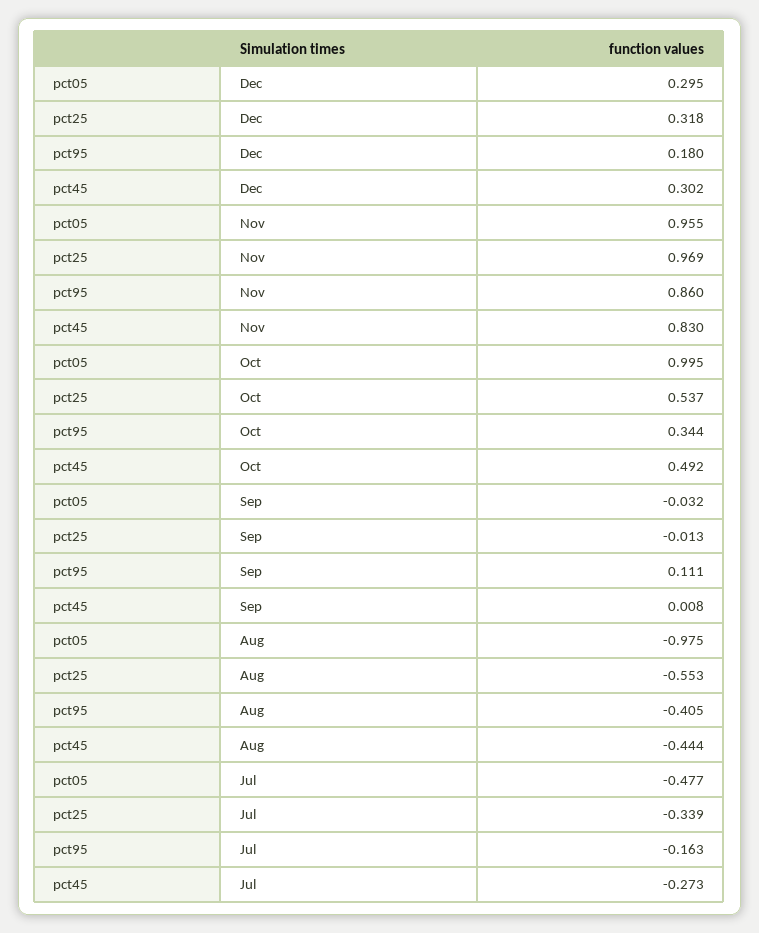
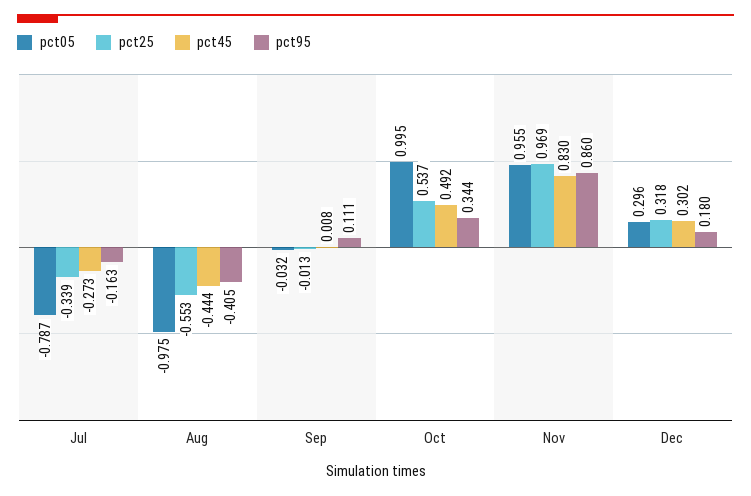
pct05, Dec: 0.295 -> 0.296
pct05, Jul: -0.477 -> -0.787

